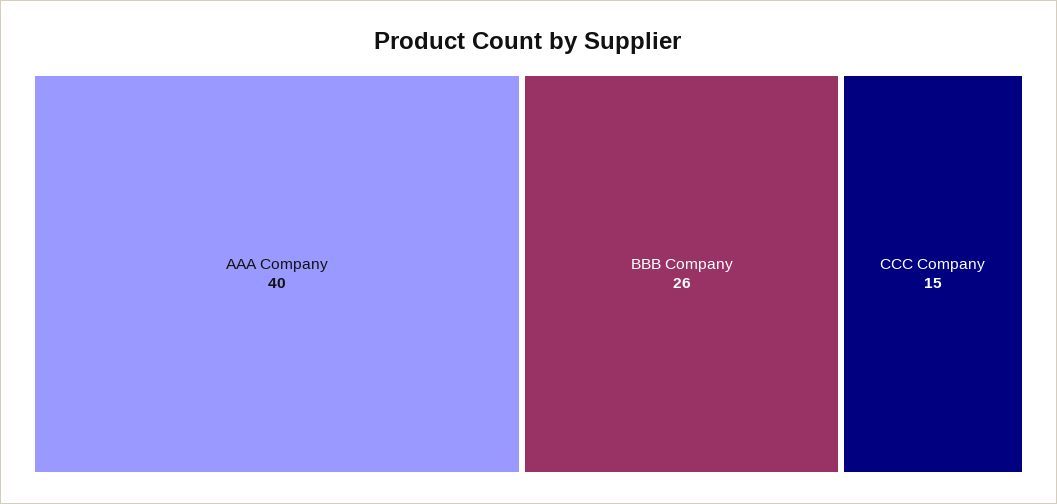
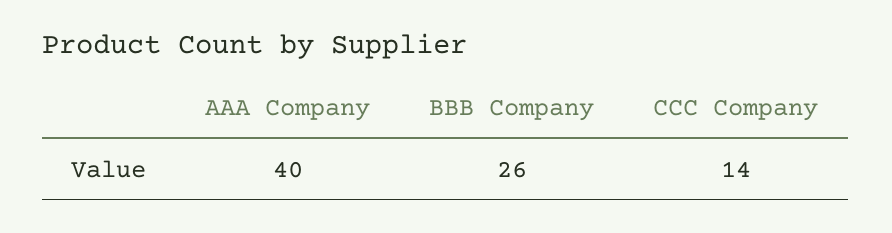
CCC Company: 15 -> 14

